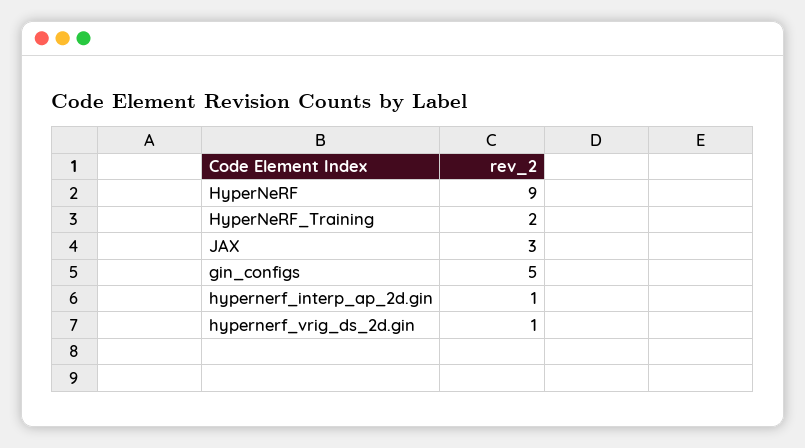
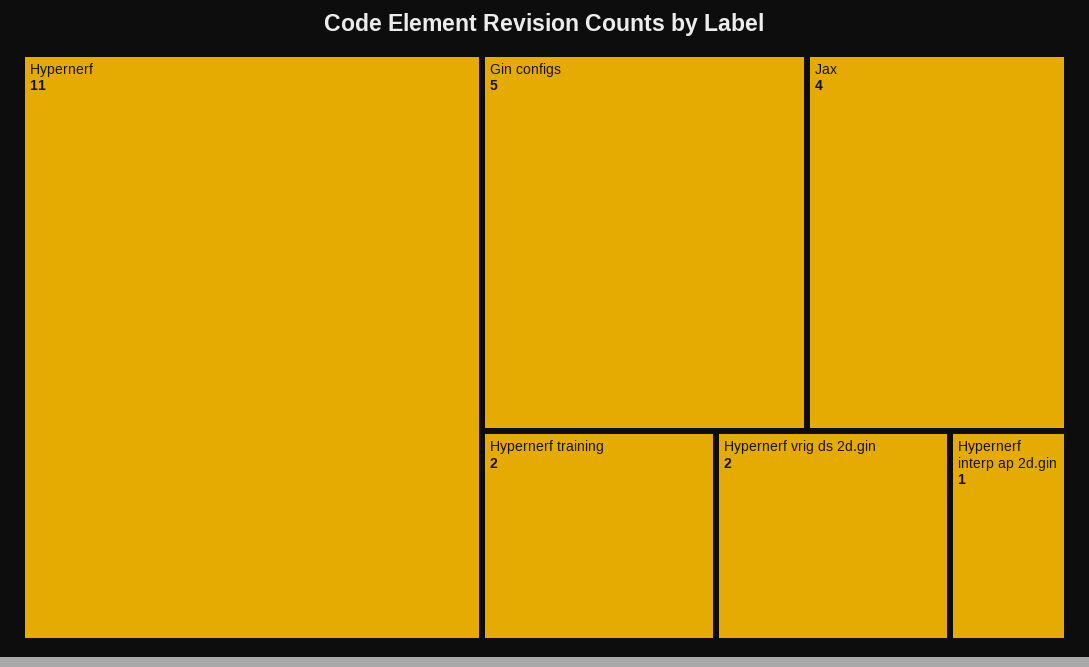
HyperNeRF: 9 -> 11
JAX: 3 -> 4
hypernerf_vrig_ds_2d.gin: 1 -> 2

